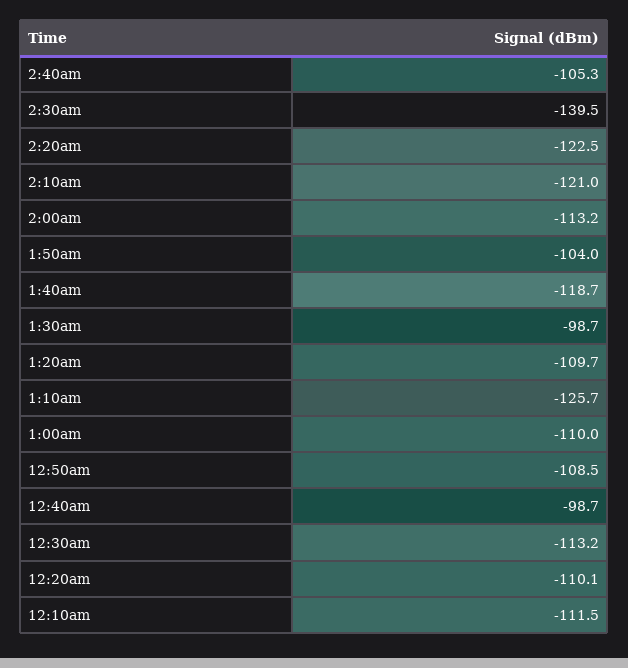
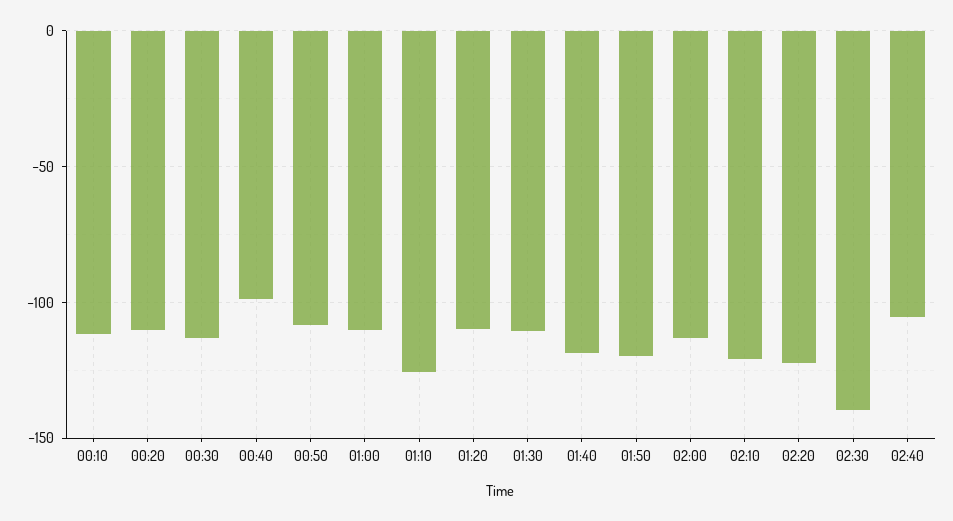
1:50am: -104 -> -120
1:30am: -98.7 -> -110

